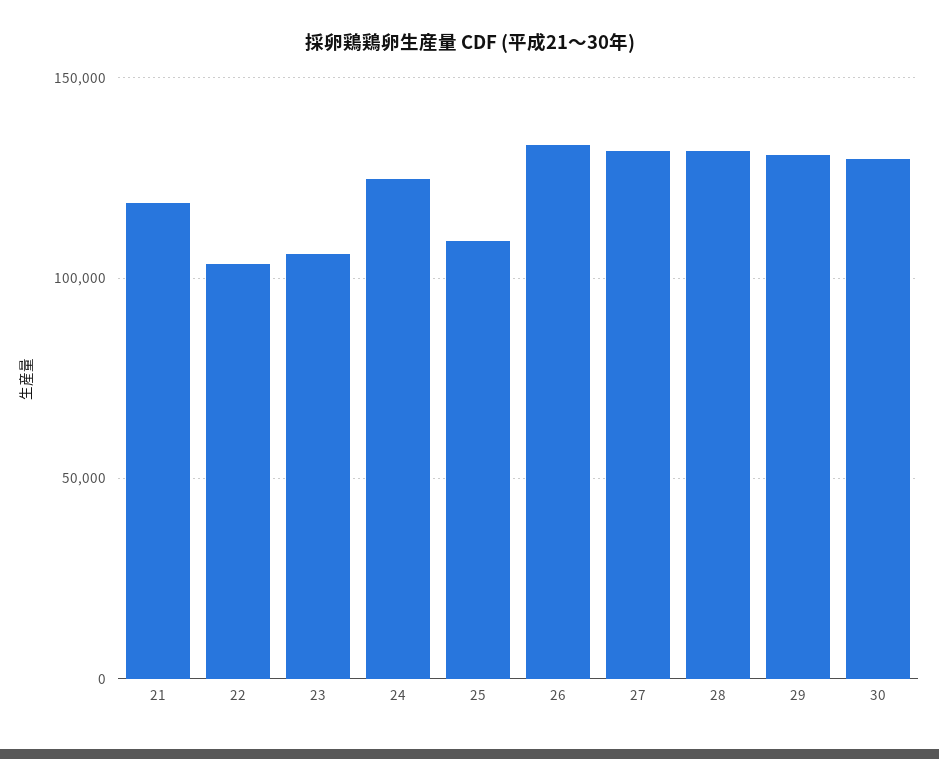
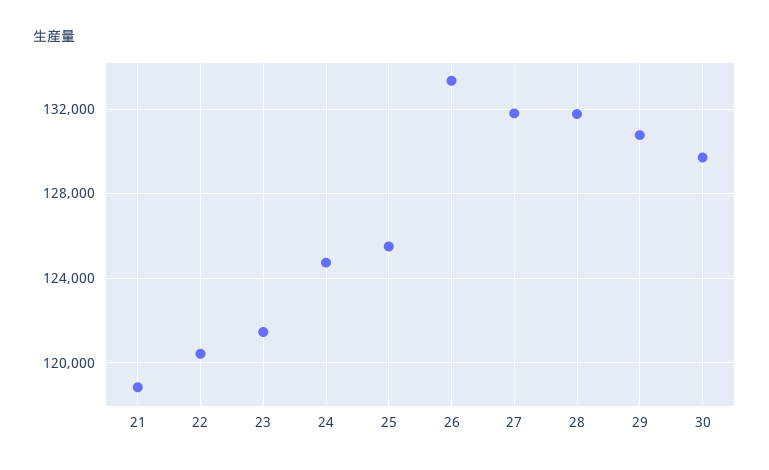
22: 105000 -> 120500
23: 105000 -> 121500
25: 110000 -> 125500

